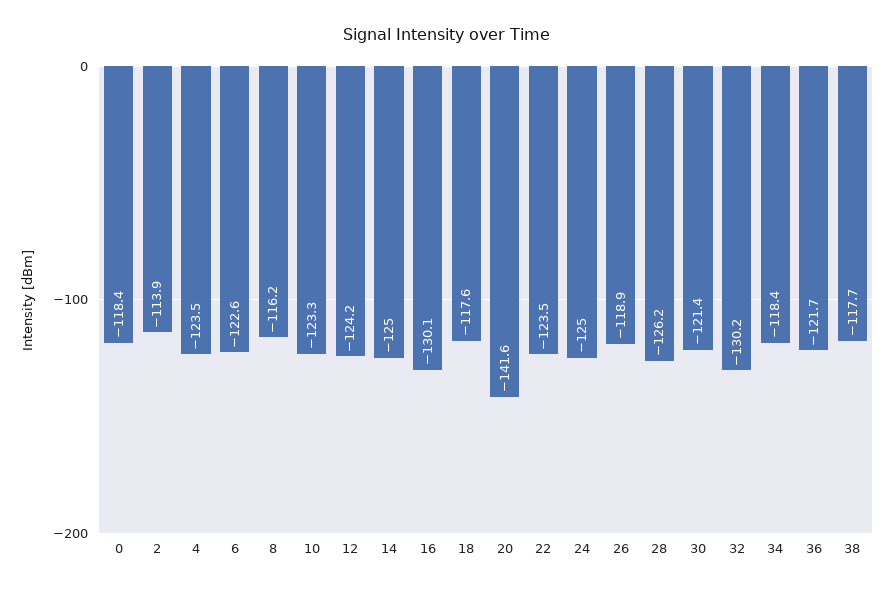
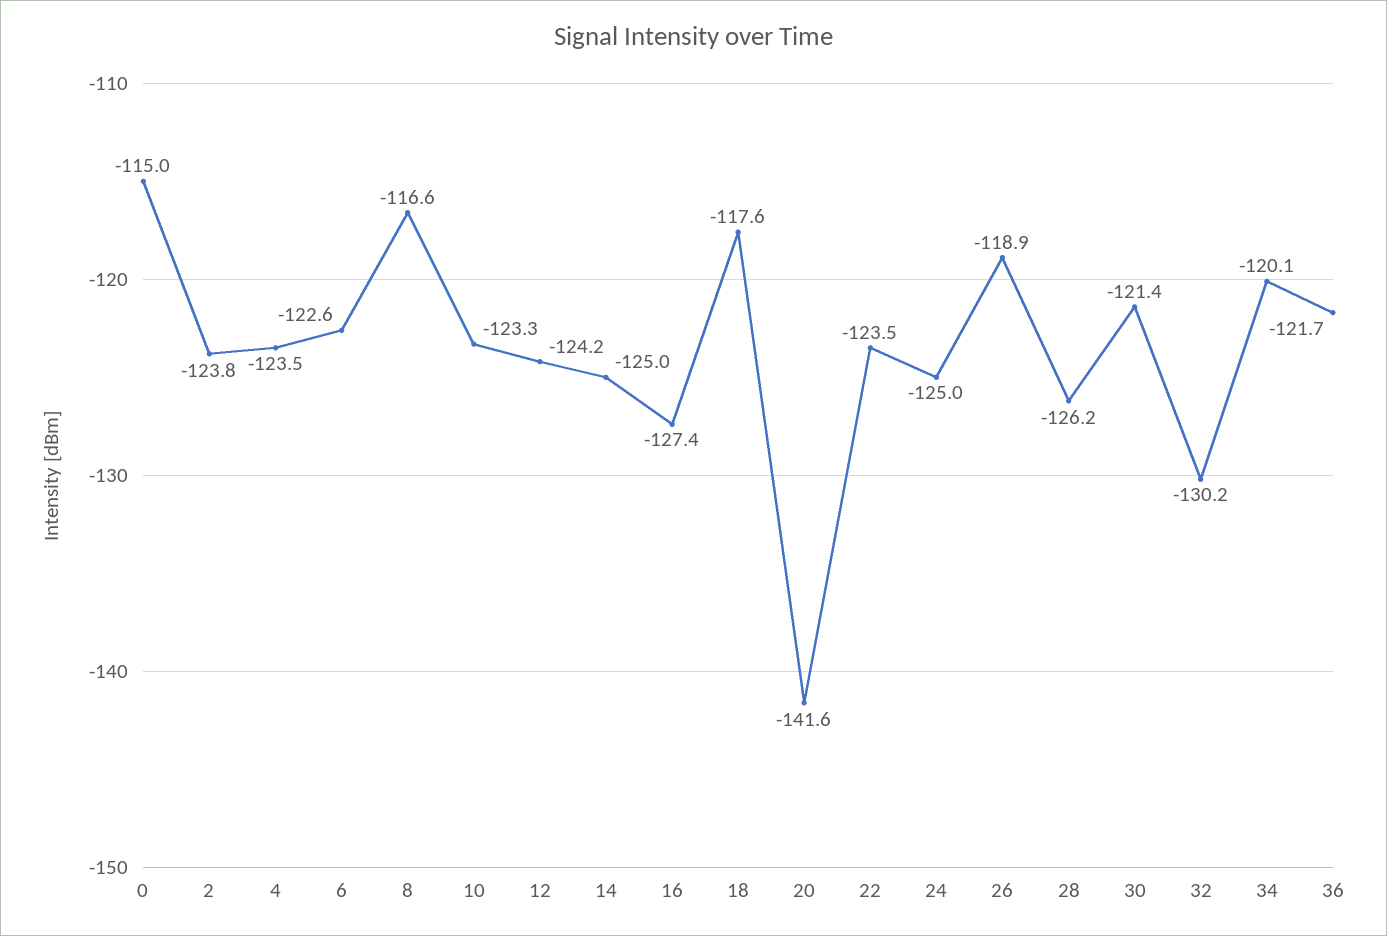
0: -118.4 -> -115
2: -113.9 -> -123.8
8: -116.2 -> -116.6
16: -130.1 -> -127.4
34: -118.4 -> -120.1
38: -117.7 -> none

